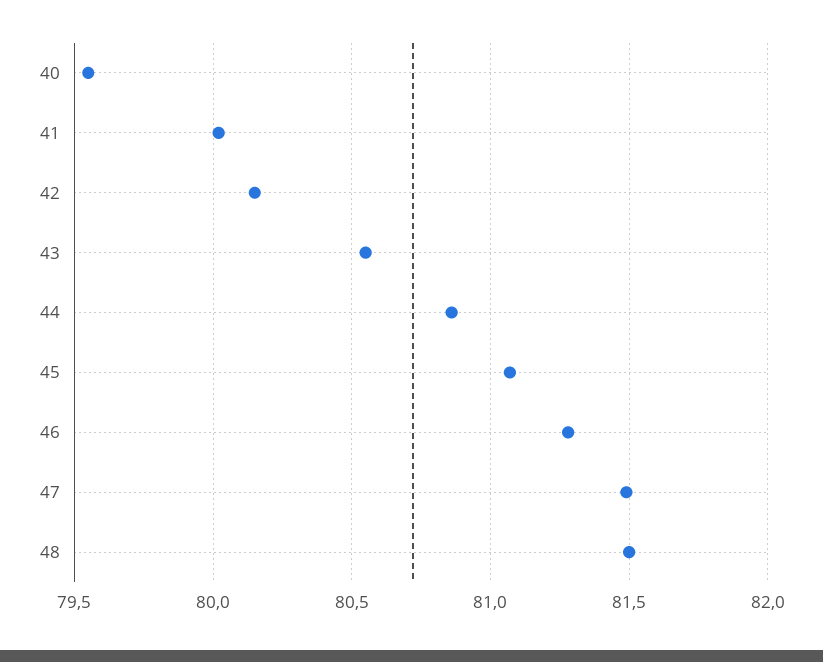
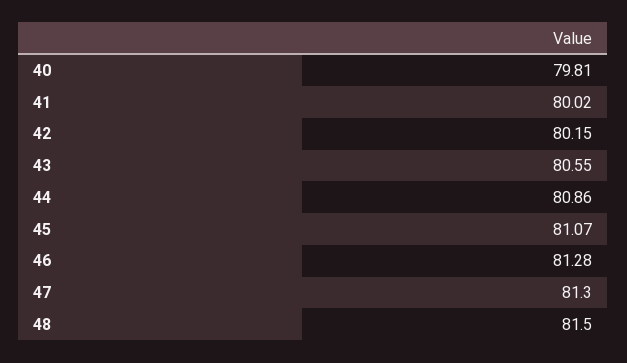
40: 79.55 -> 79.81
47: 81.5 -> 81.3

